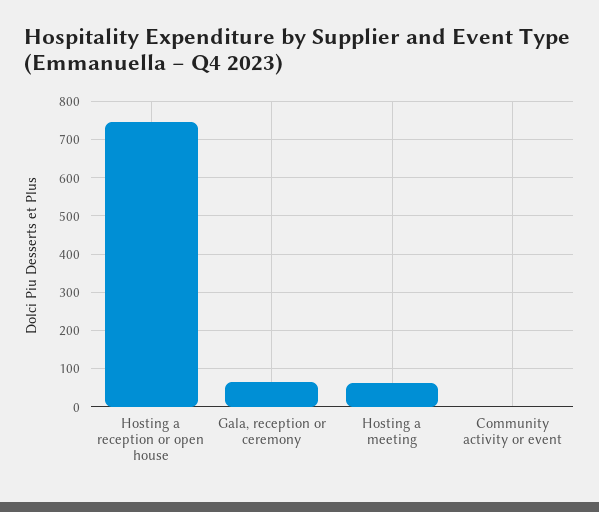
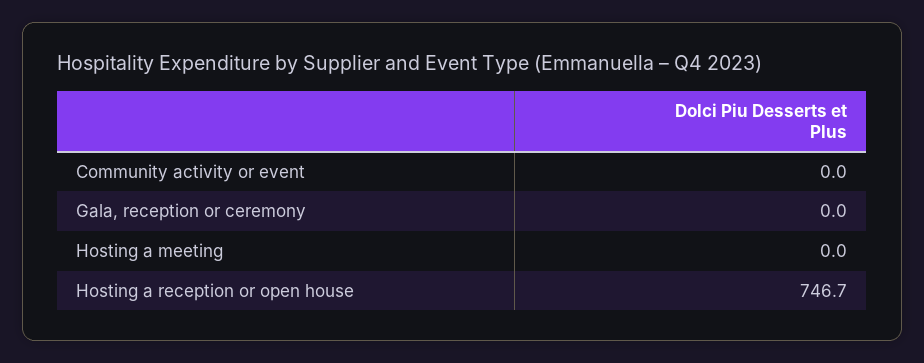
Gala, reception or ceremony: 60 -> 0
Hosting a meeting: 60 -> 0

